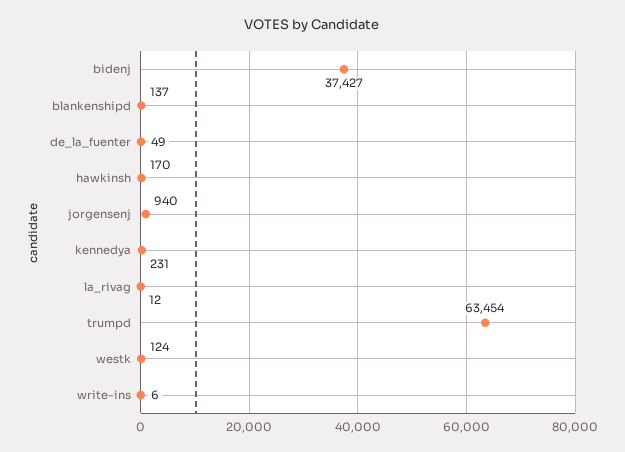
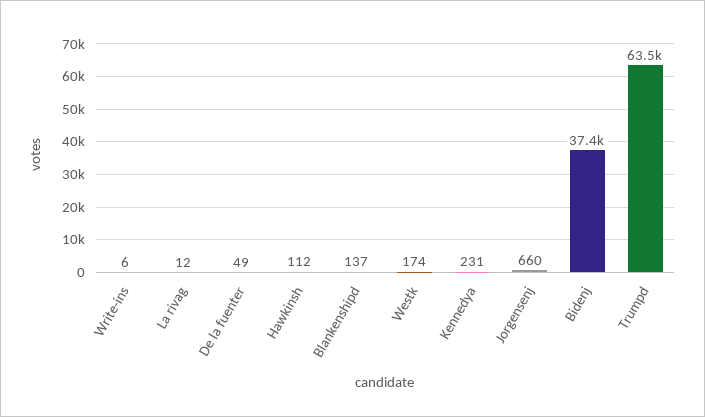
hawkinsh: 170 -> 112
jorgensenj: 940 -> 660
westk: 124 -> 174

